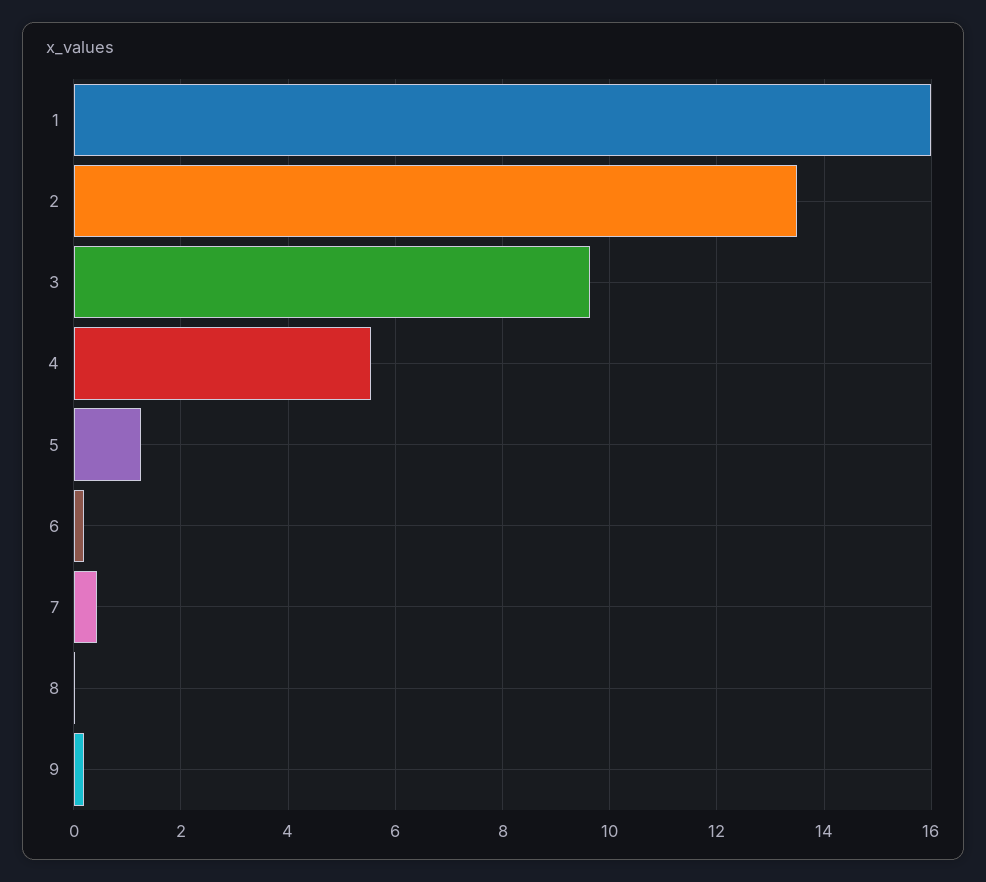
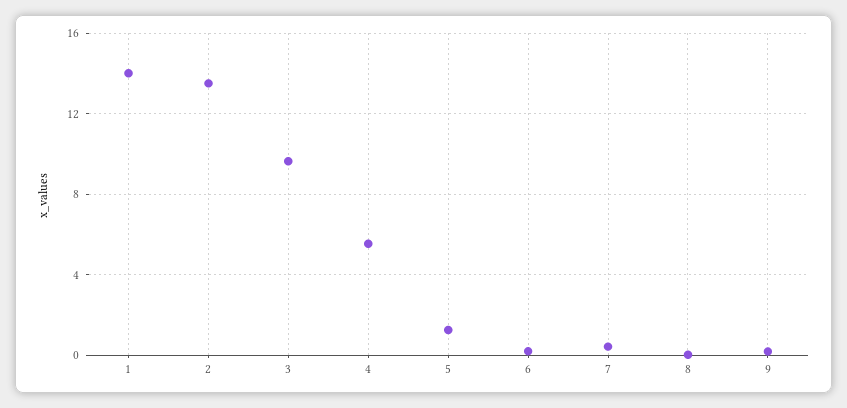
1: 16 -> 14

